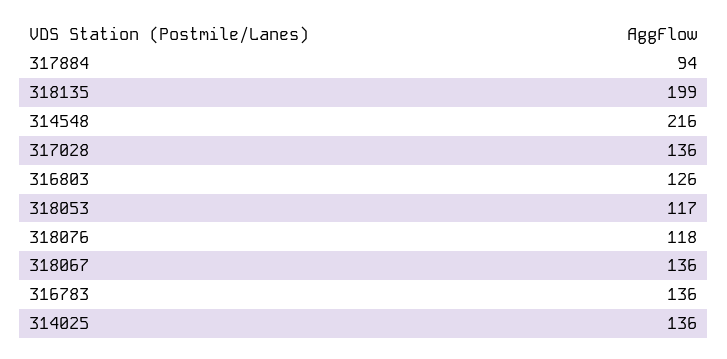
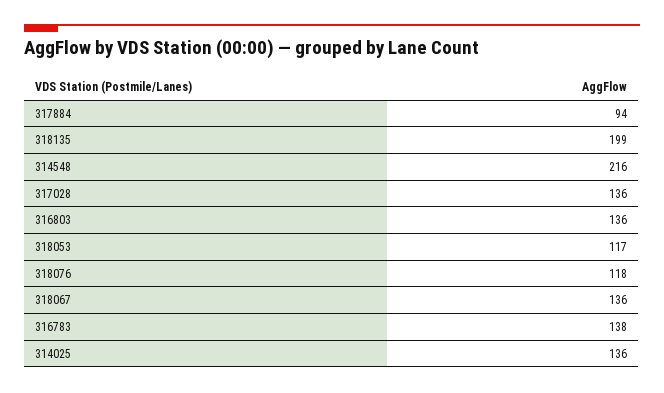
316803: 126 -> 136
316783: 136 -> 138

